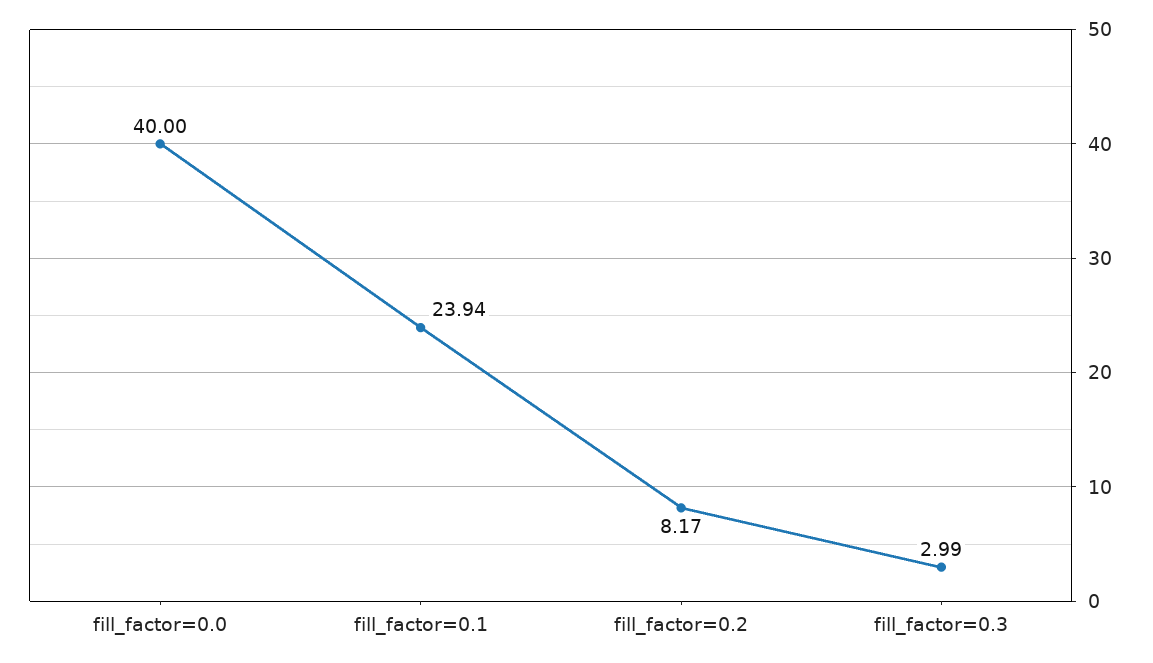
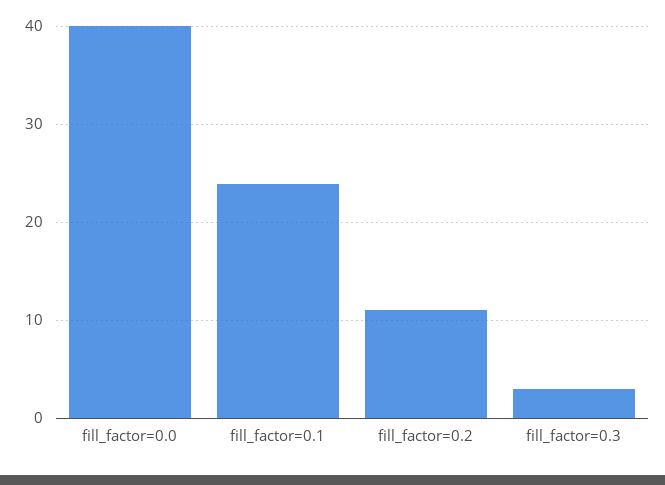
fill_factor=0.2: 8.17 -> 11

